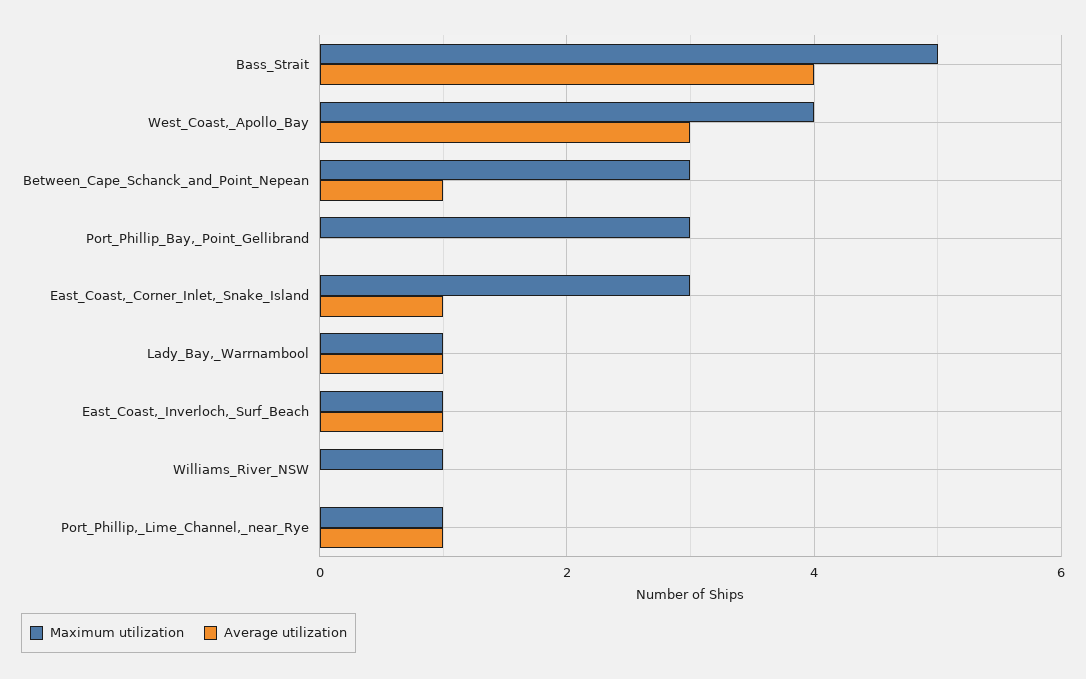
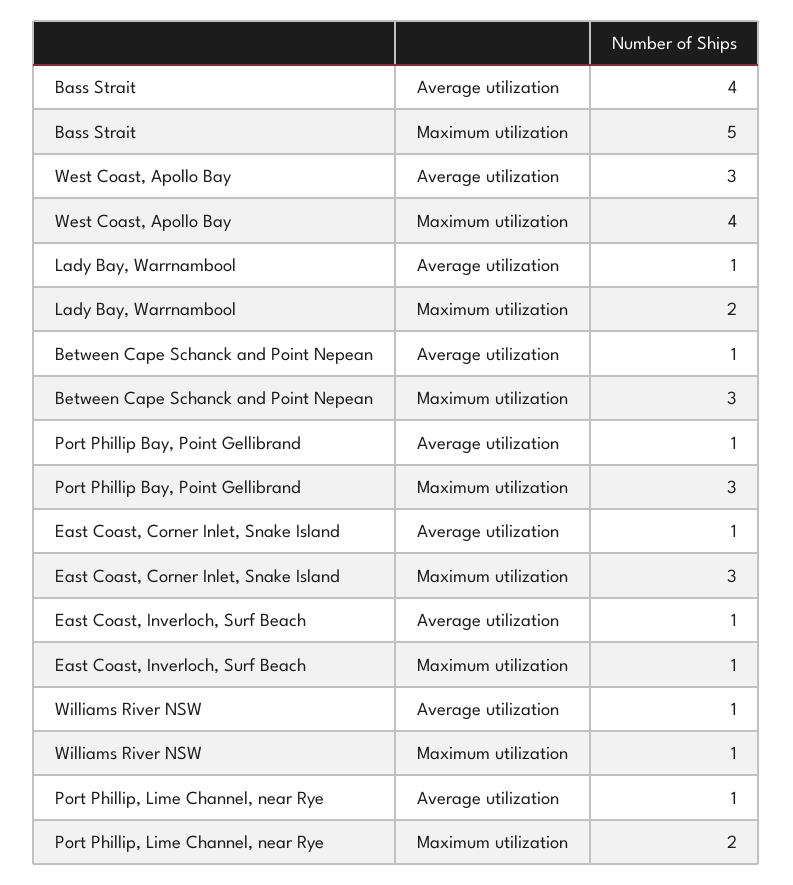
Average utilization, Port_Phillip_Bay,_Point_Gellibrand: 0 -> 1
Maximum utilization, Lady_Bay,_Warrnambool: 1 -> 2
Average utilization, Williams_River_NSW: 0 -> 1
Maximum utilization, Port_Phillip,_Lime_Channel,_near_Rye: 1 -> 2

